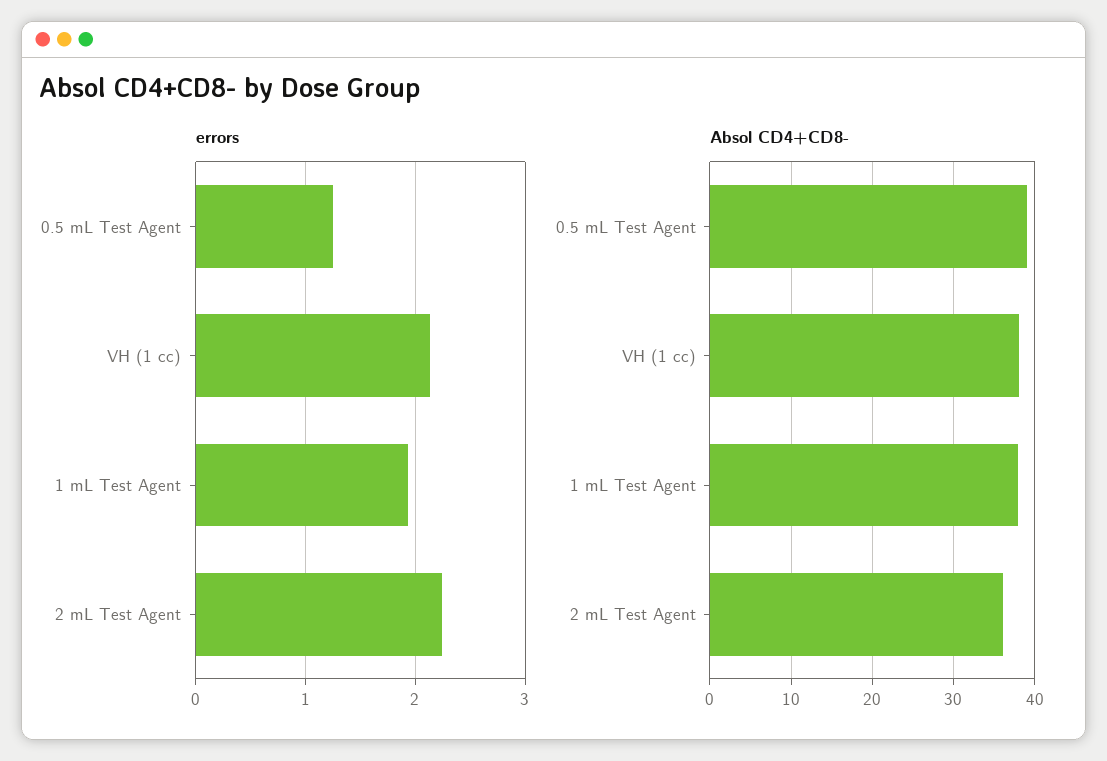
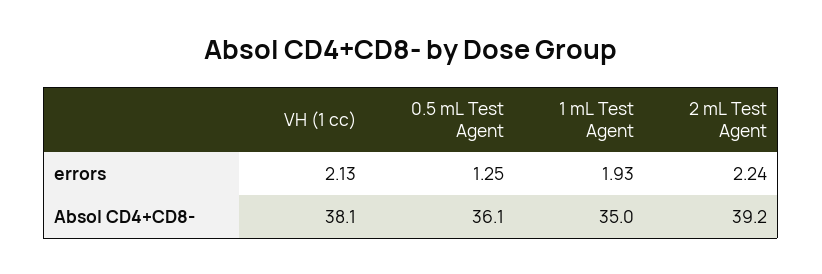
Absol CD4+CD8-, 0.5 mL Test Agent: 39 -> 36.1
Absol CD4+CD8-, 1 mL Test Agent: 38 -> 35
Absol CD4+CD8-, 2 mL Test Agent: 36 -> 39.2

